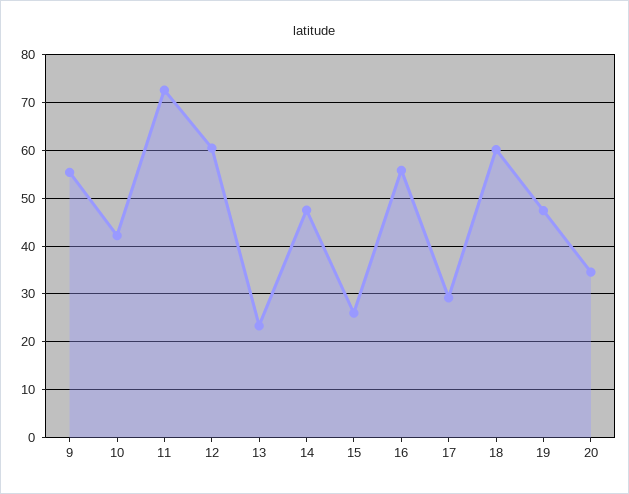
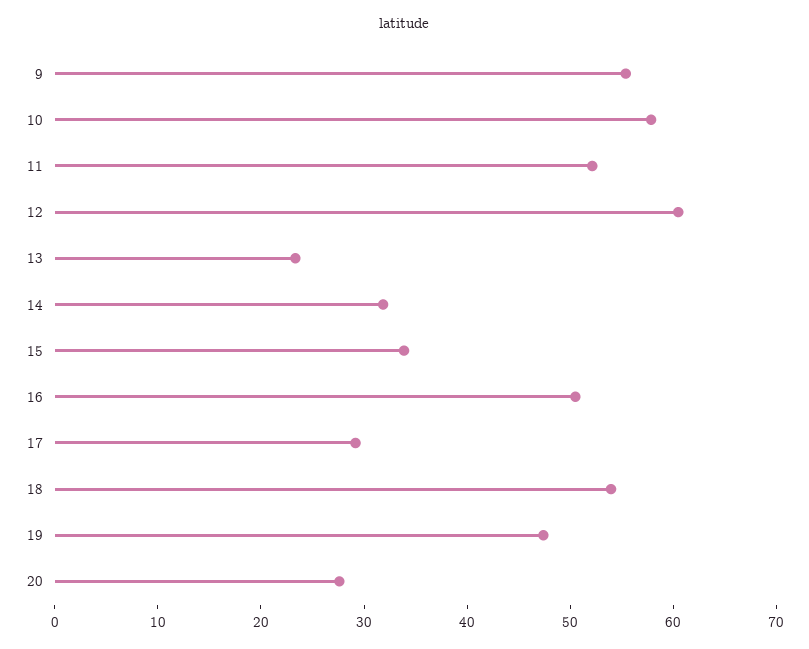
10: 42 -> 58
11: 72 -> 52
14: 48 -> 32
15: 26 -> 34
16: 56 -> 50
18: 60 -> 54
20: 34 -> 28

